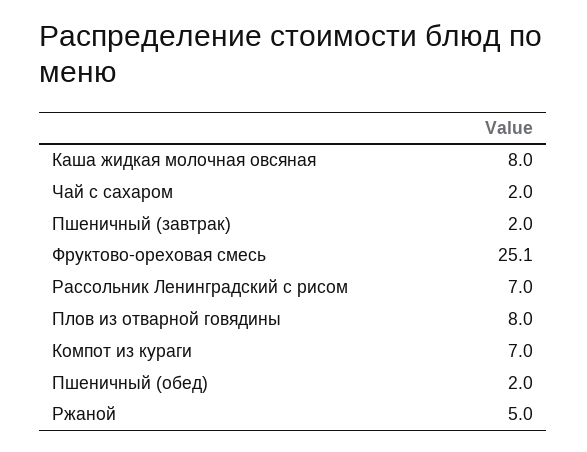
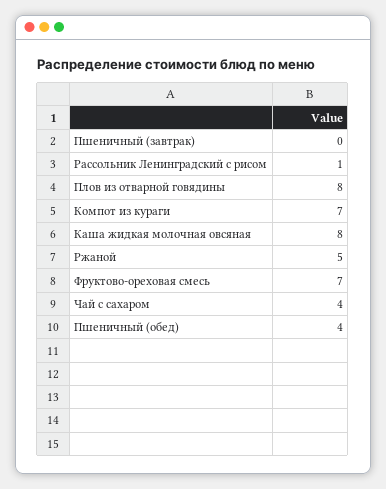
Чай с сахаром: 2 -> 4
Пшеничный (завтрак): 2 -> 0
Фруктово-ореховая смесь: 25.1 -> 7
Рассольник Ленинградский с рисом: 7 -> 1
Пшеничный (обед): 2 -> 4

